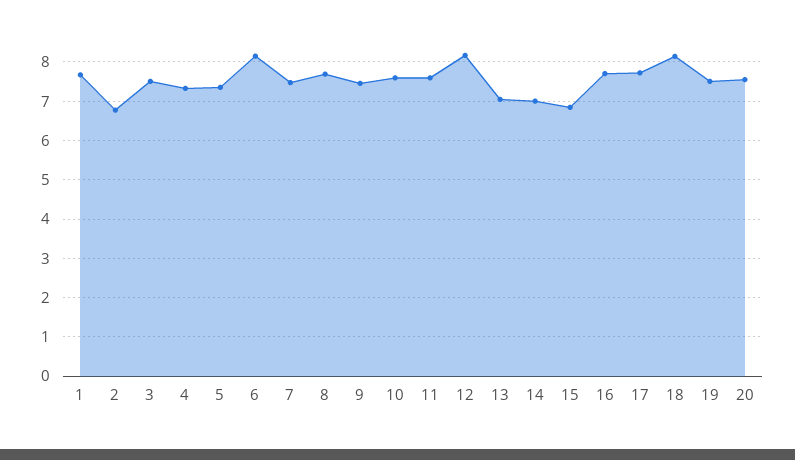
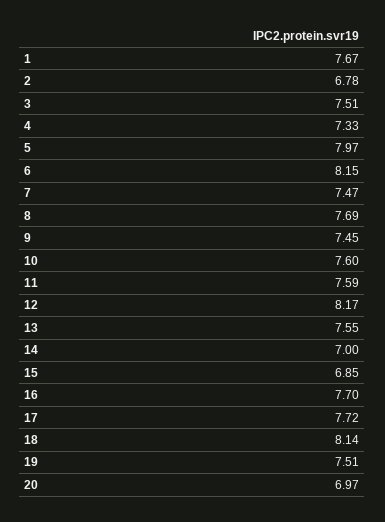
5: 7.4 -> 7.97
13: 7 -> 7.55
20: 7.6 -> 6.97

